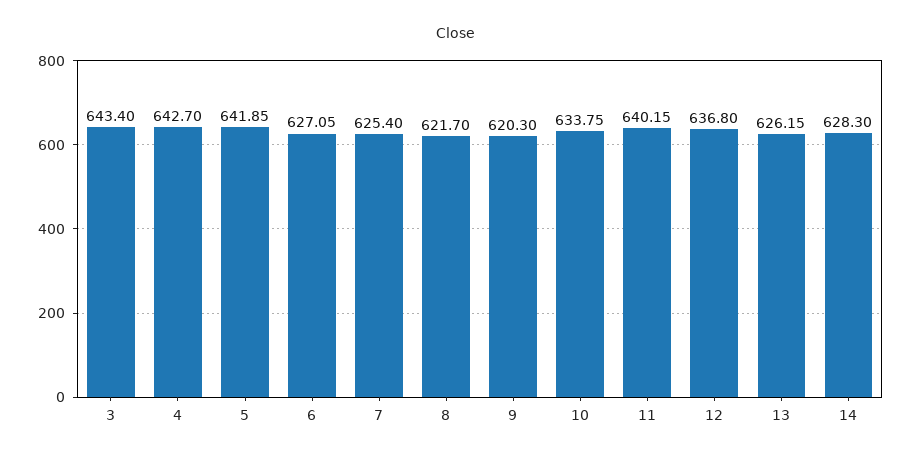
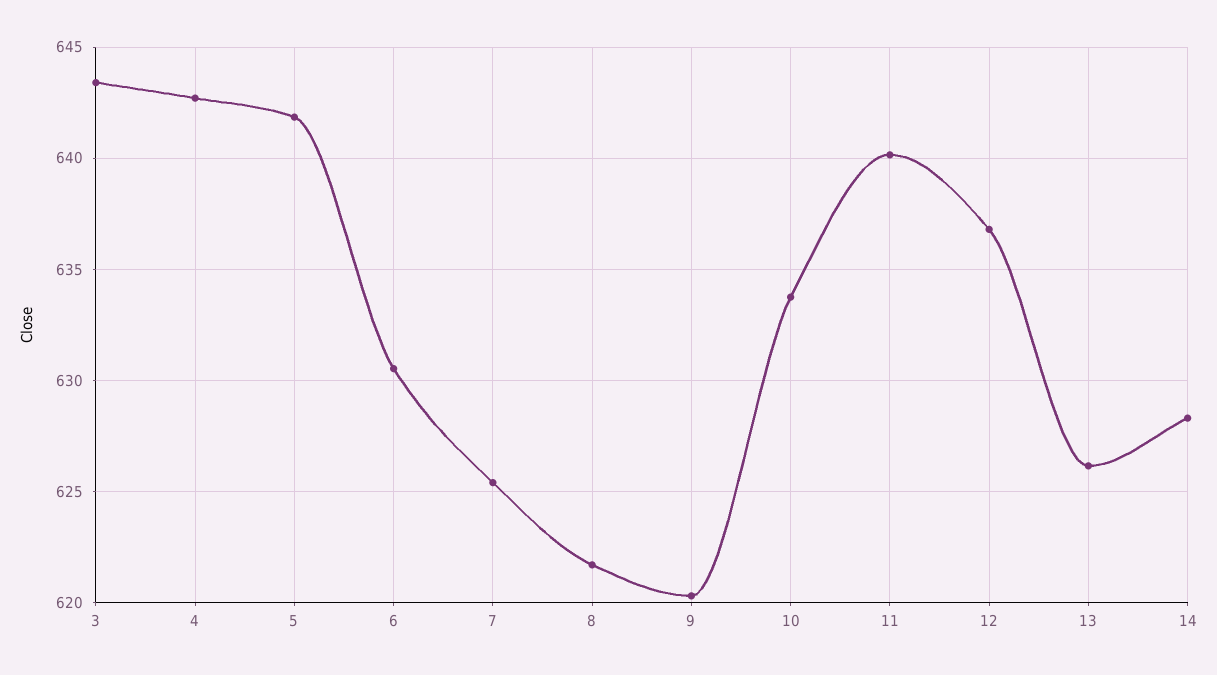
6: 627.05 -> 630.5

